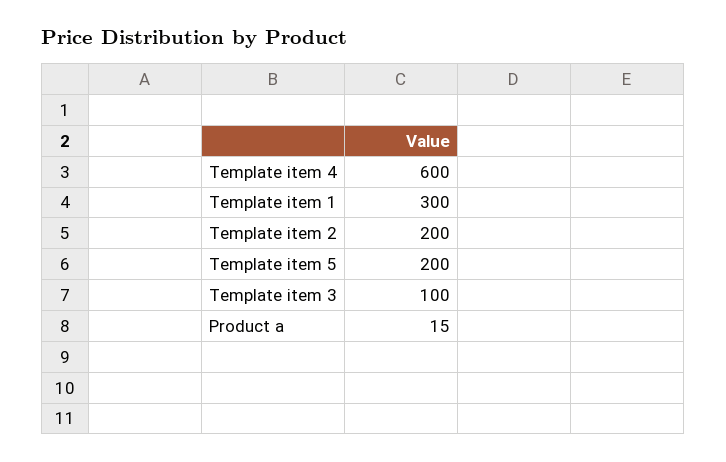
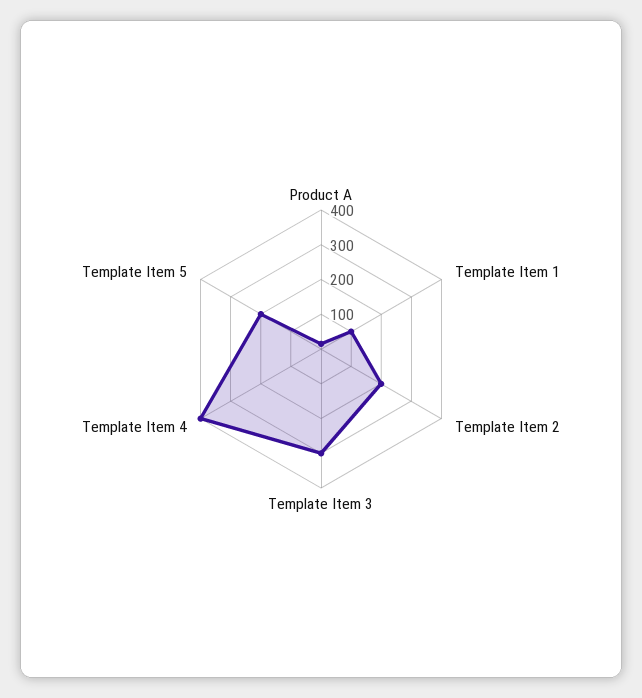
Template item 4: 600 -> 400
Template item 1: 300 -> 100
Template item 3: 100 -> 300

